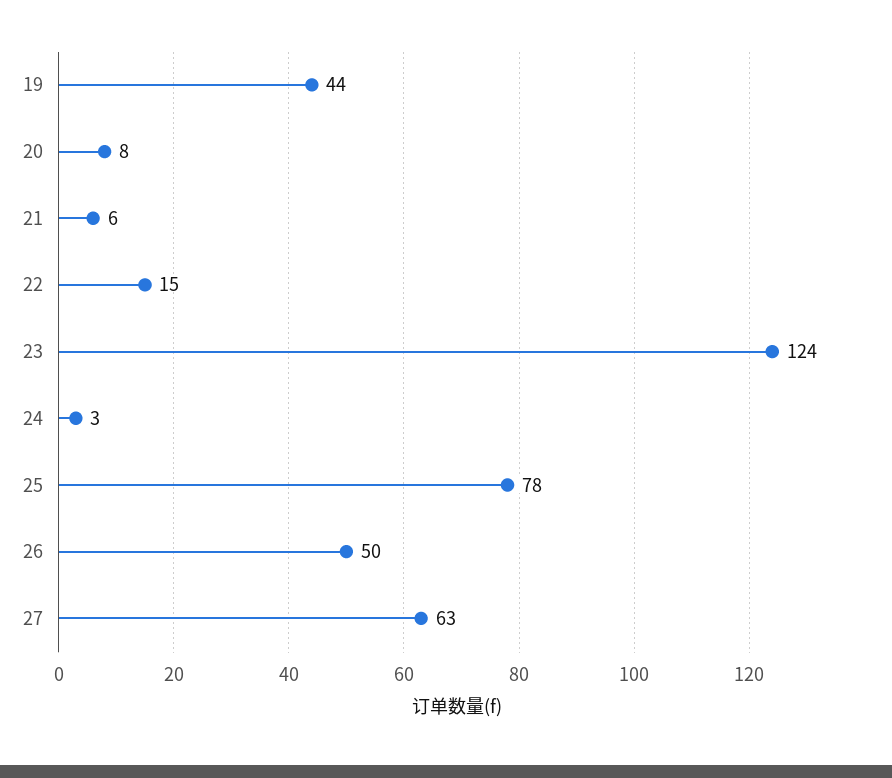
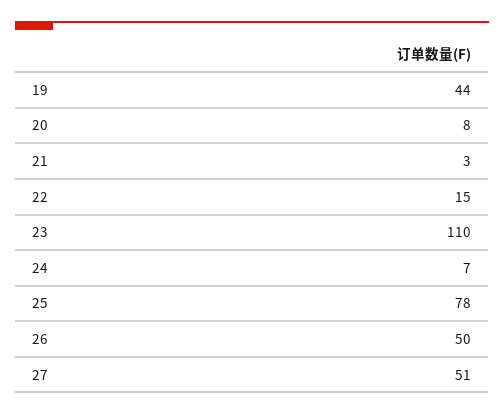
21: 6 -> 3
23: 124 -> 110
24: 3 -> 7
27: 63 -> 51

